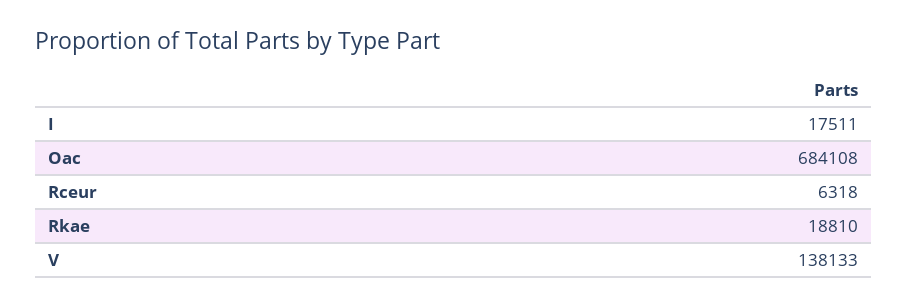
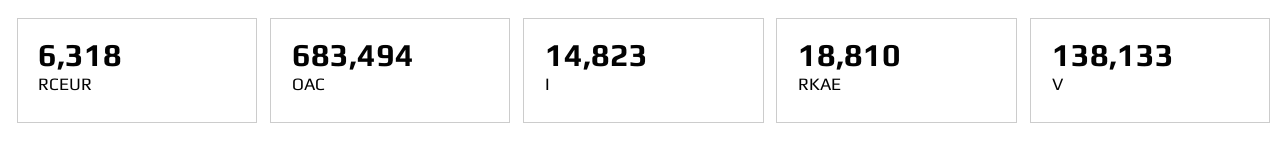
I: 17511 -> 14823
Oac: 684108 -> 683494

